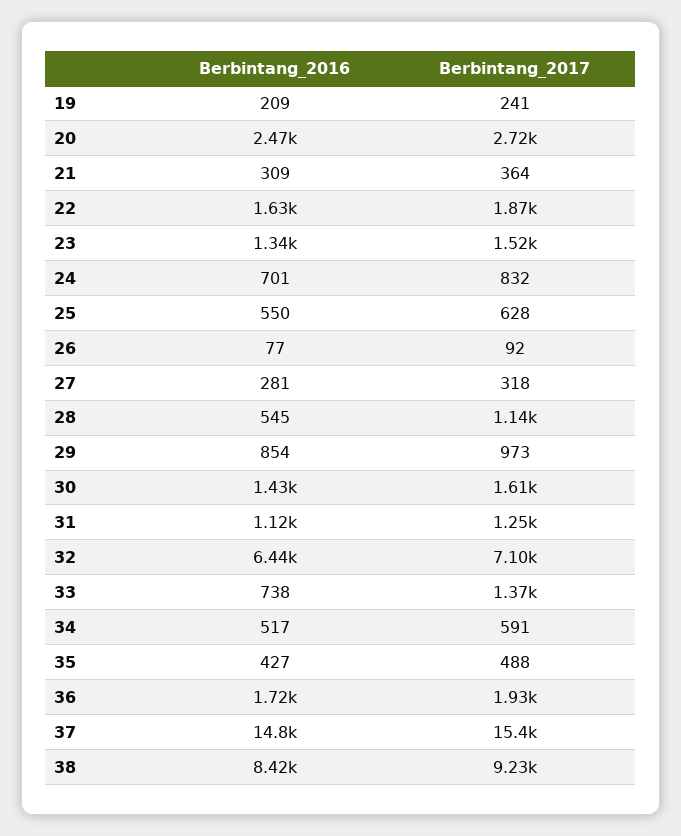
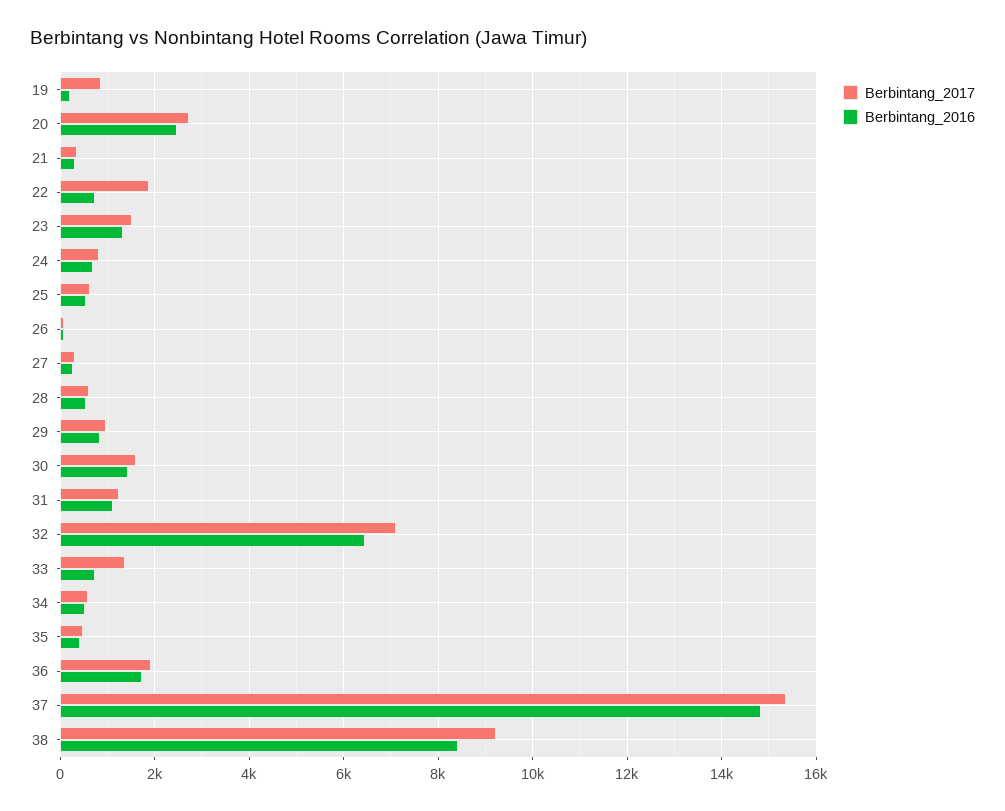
Berbintang_2017, 19: 241 -> 800
Berbintang_2016, 22: 1630 -> 800
Berbintang_2017, 28: 1140 -> 600

